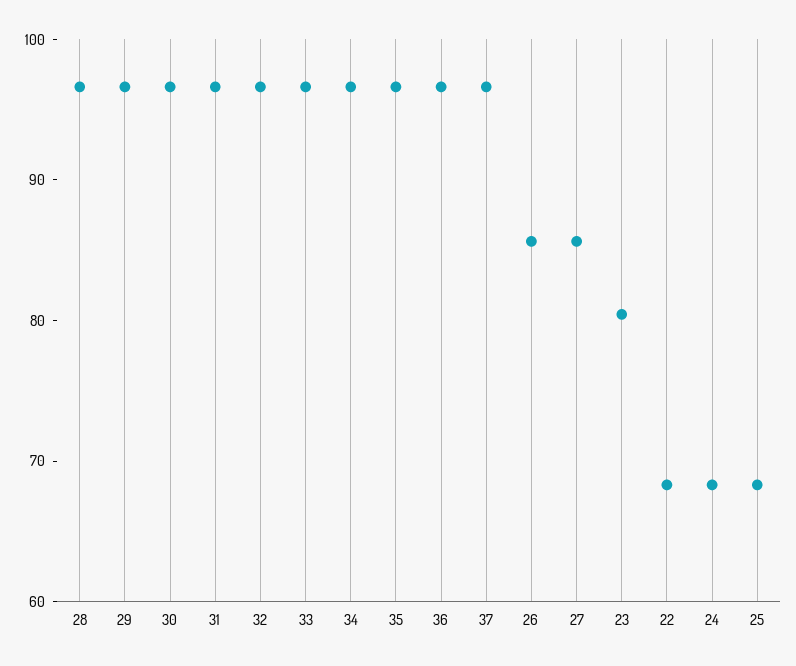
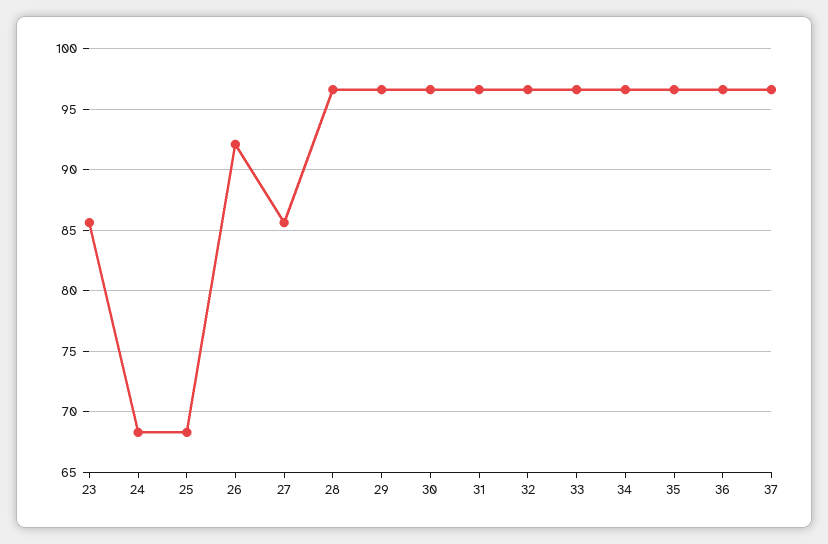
26: 86 -> 92
23: 80 -> 85.5
22: 68 -> none

